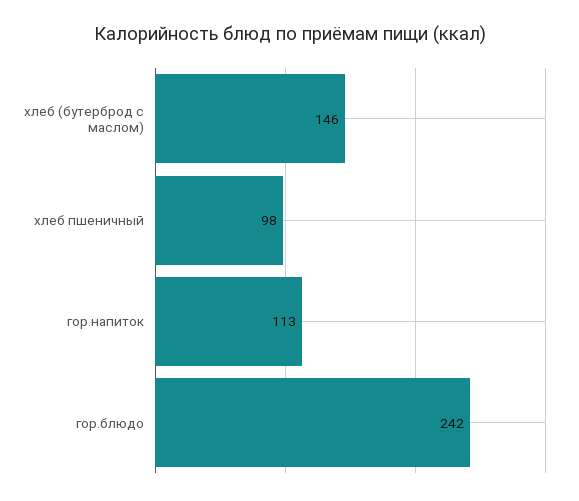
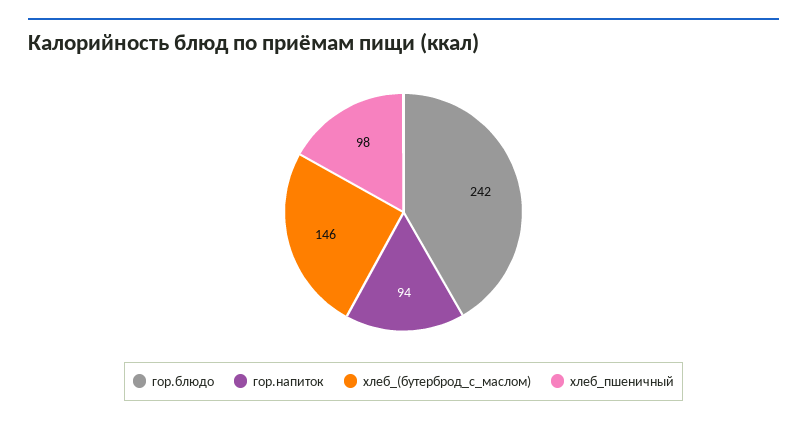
гор.напиток: 113 -> 94

